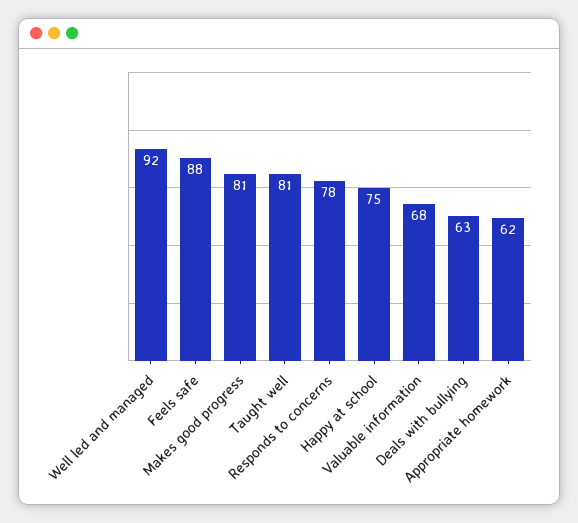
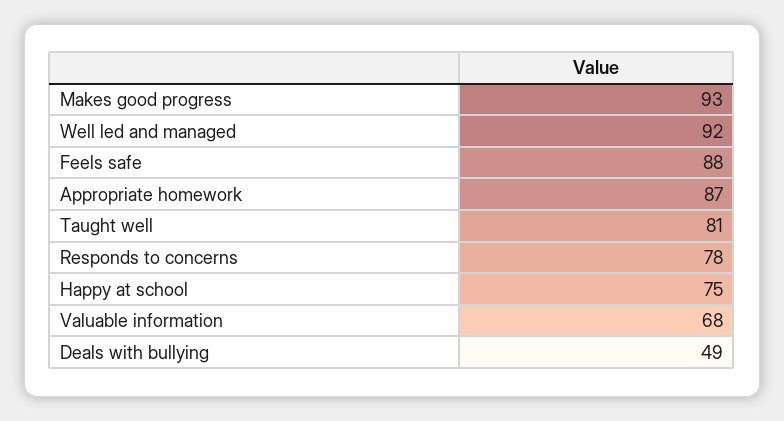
Makes good progress: 81 -> 93
Deals with bullying: 63 -> 49
Appropriate homework: 62 -> 87

